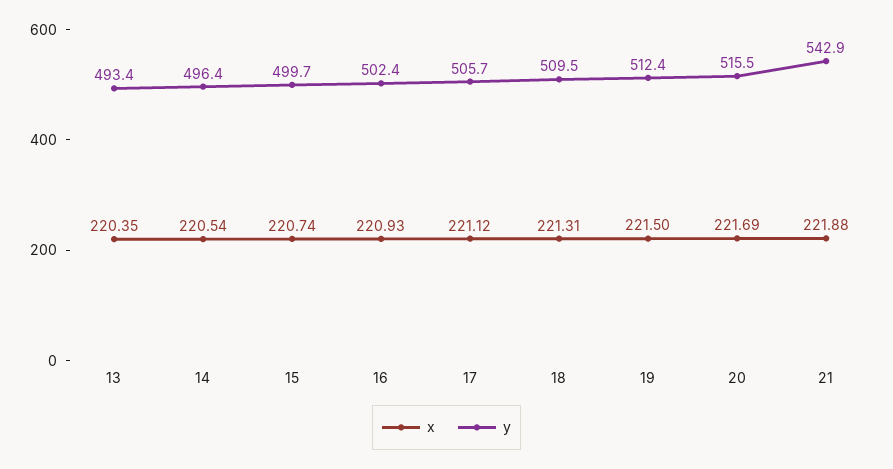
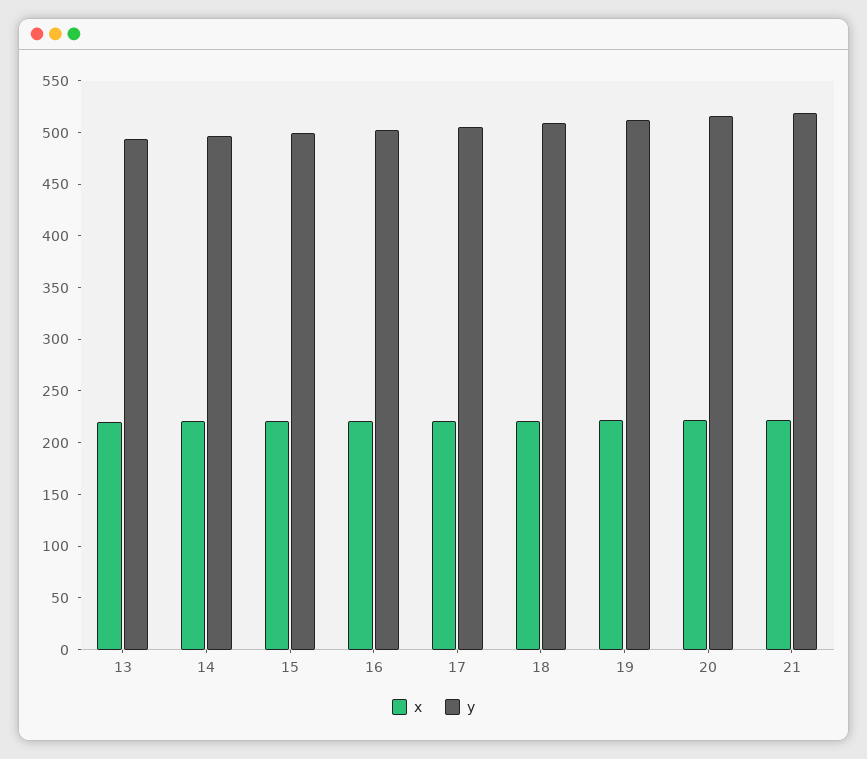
y, 21: 542.9 -> 520

